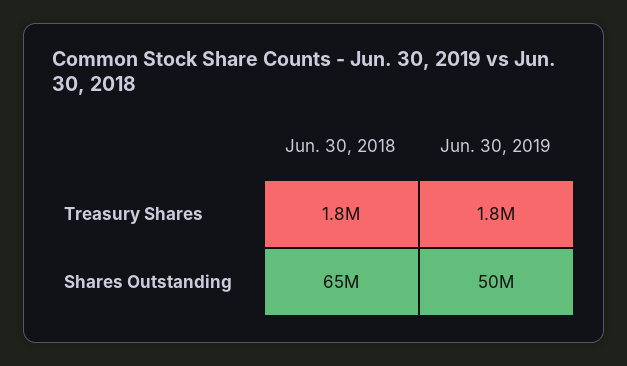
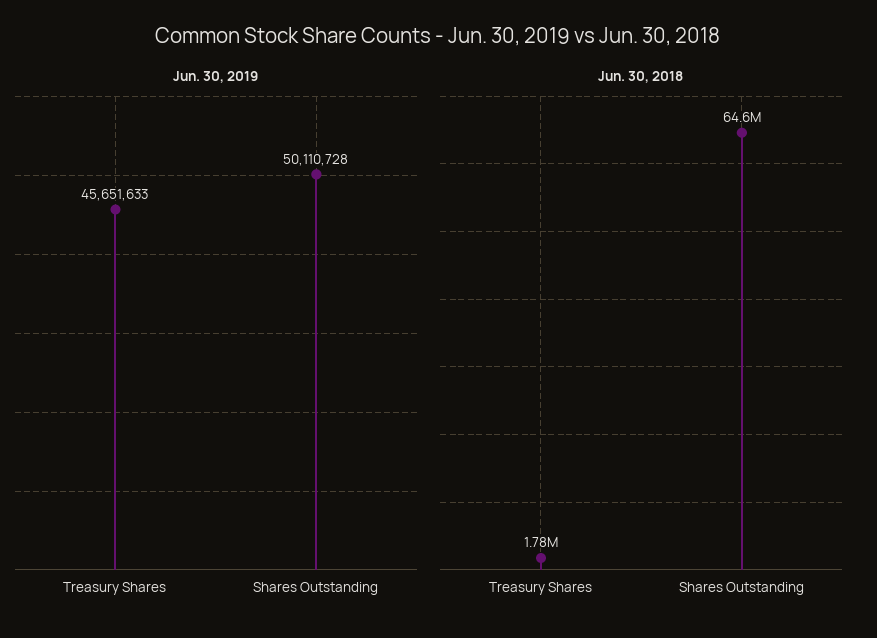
Jun. 30, 2019, Treasury Shares: 1800000 -> 45651633

